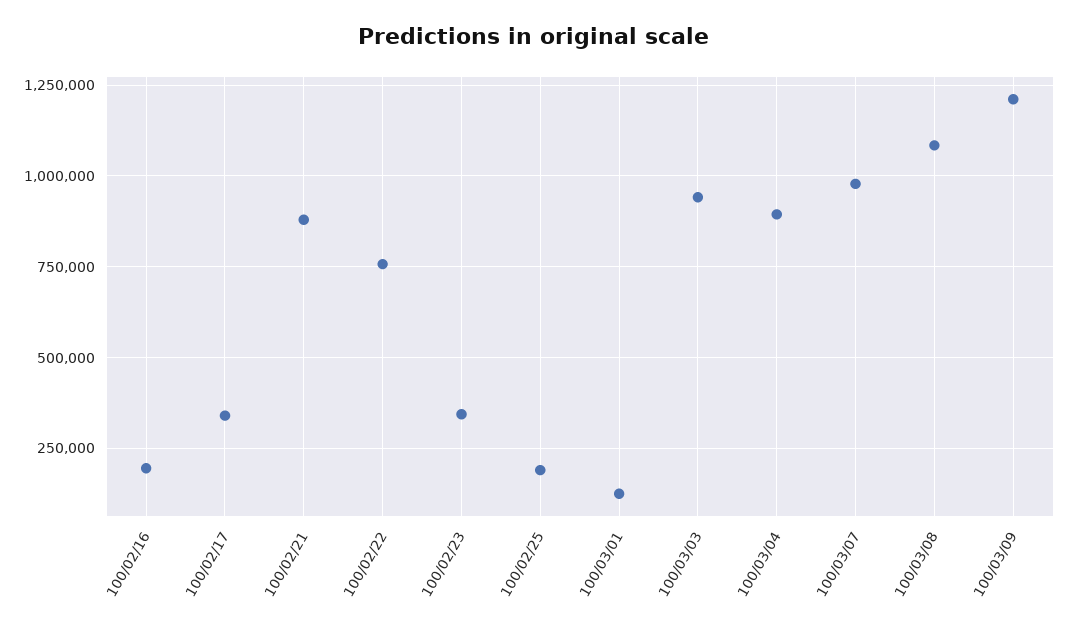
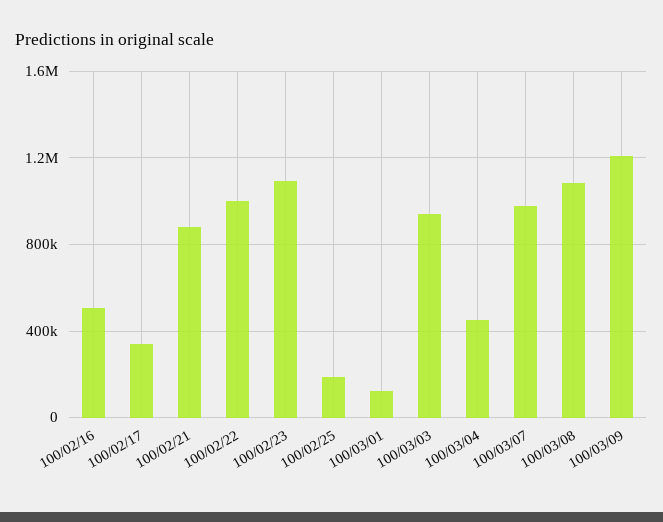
100/02/16: 200000 -> 500000
100/02/22: 750000 -> 1000000
100/02/23: 350000 -> 1100000
100/03/04: 900000 -> 450000

